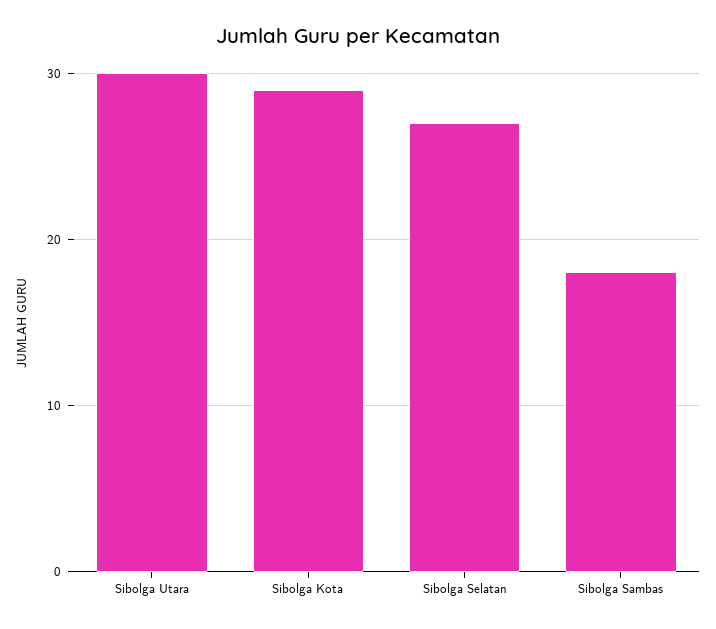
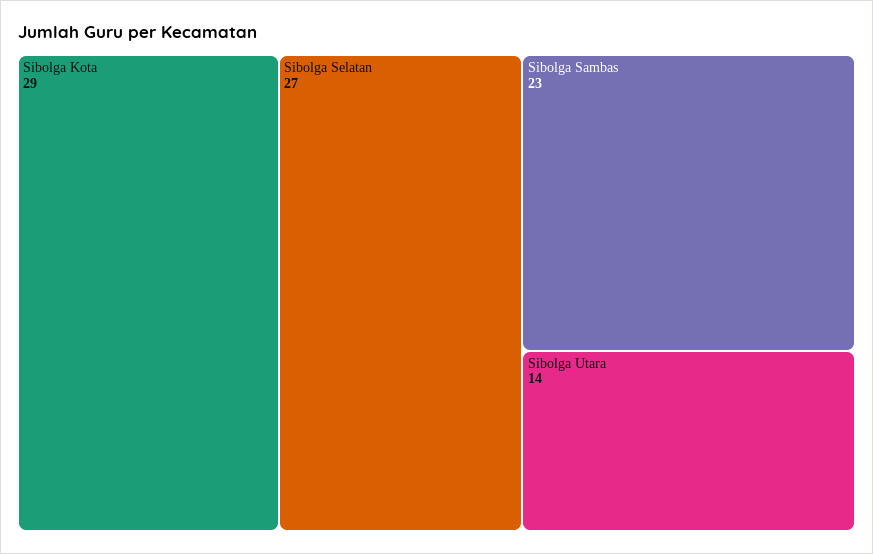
Sibolga Utara: 30 -> 14
Sibolga Sambas: 18 -> 23

